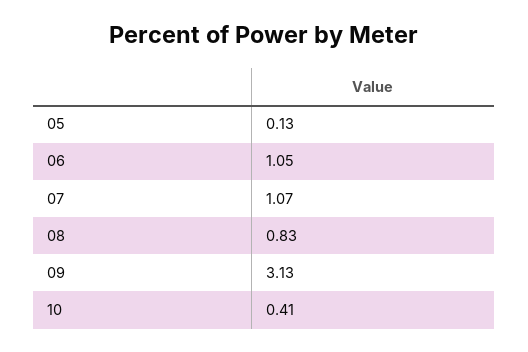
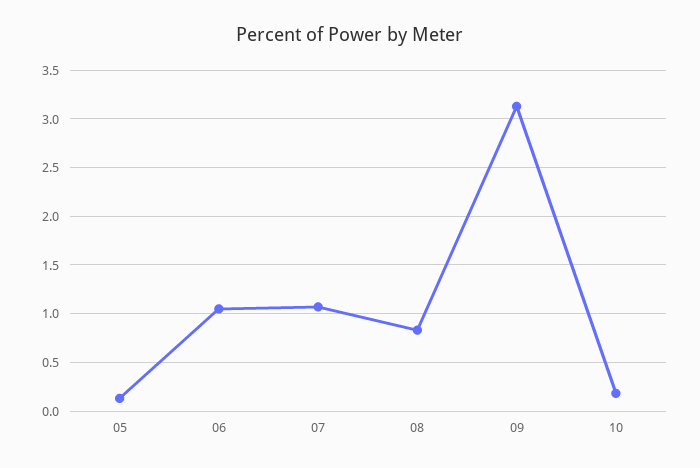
10: 0.41 -> 0.2

